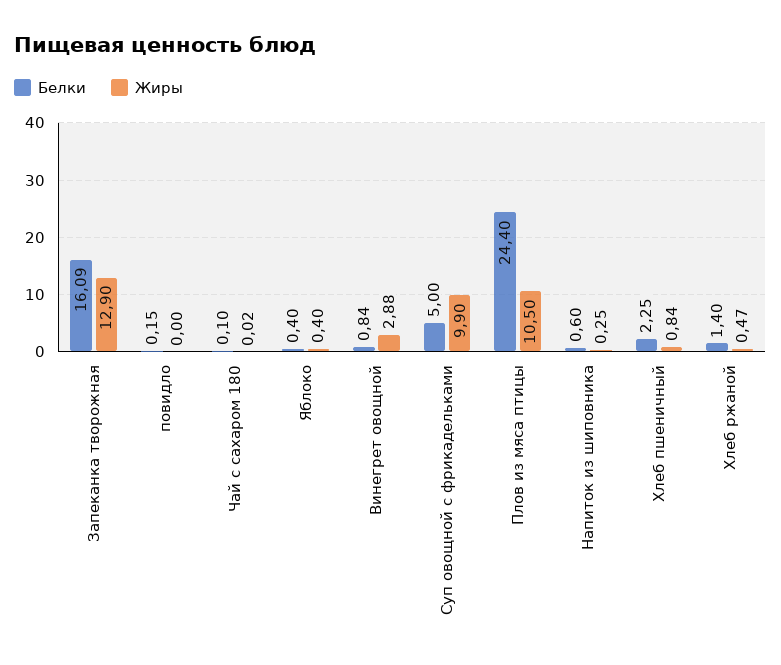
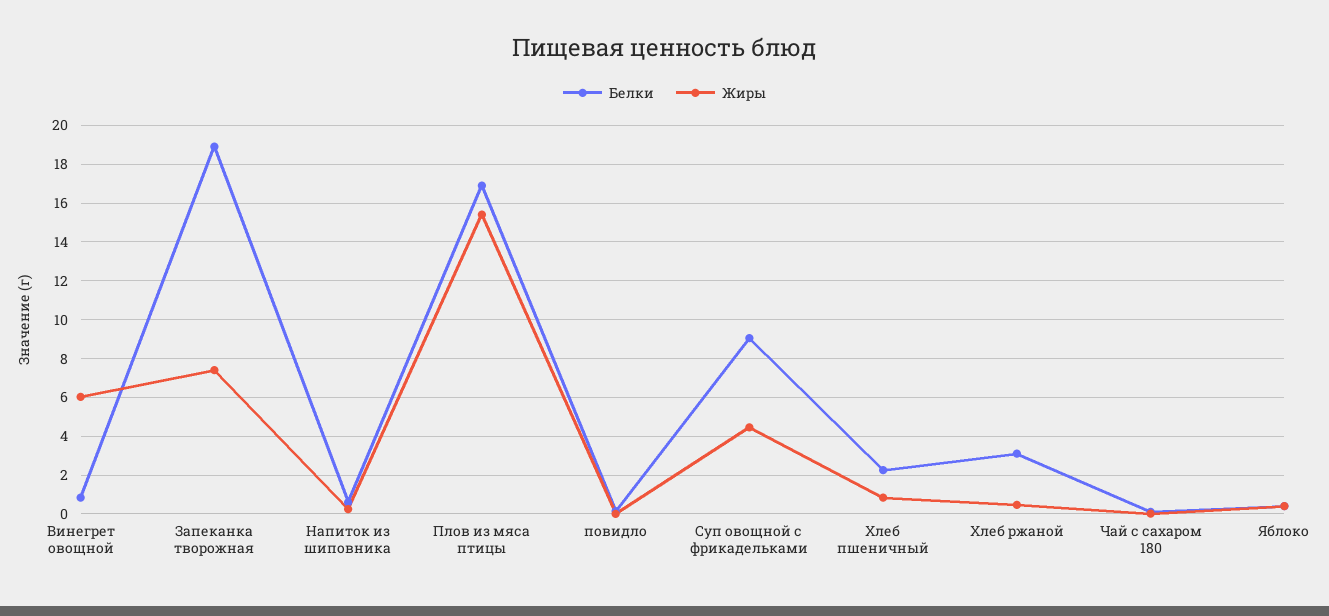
Белки, Запеканка творожная: 16.09 -> 19
Жиры, Запеканка творожная: 12.9 -> 7.5
Жиры, Винегрет овощной: 2.88 -> 6
Белки, Суп овощной с фрикадельками: 5 -> 9
Жиры, Суп овощной с фрикадельками: 9.9 -> 4.5
Белки, Плов из мяса птицы: 24.4 -> 17
Жиры, Плов из мяса птицы: 10.5 -> 15.5
Белки, Хлеб ржаной: 1.4 -> 3

